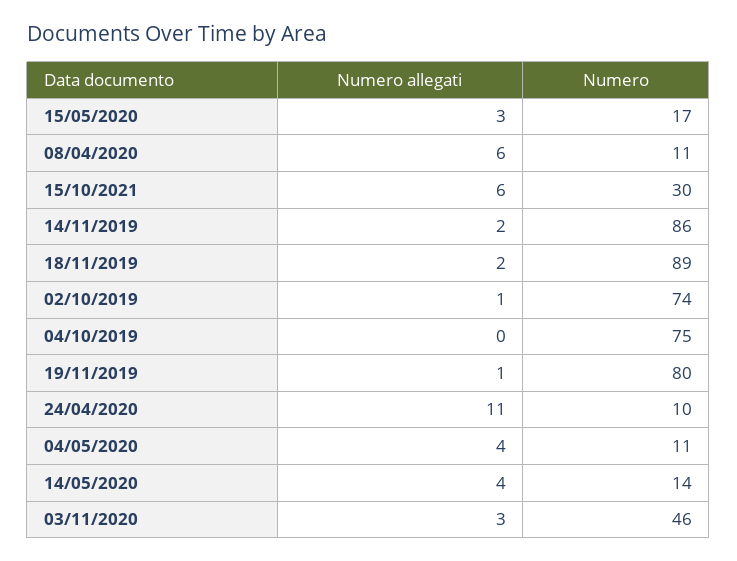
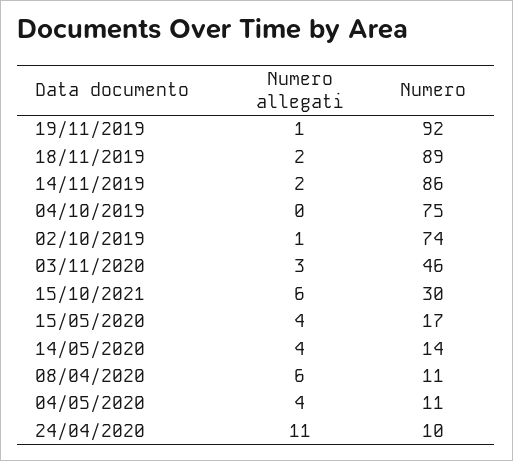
Numero allegati, 15/05/2020: 3 -> 4
Numero, 19/11/2019: 80 -> 92

